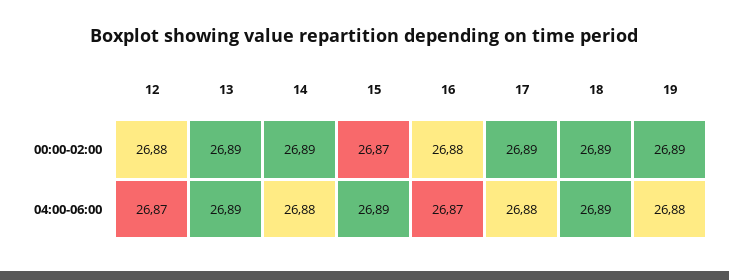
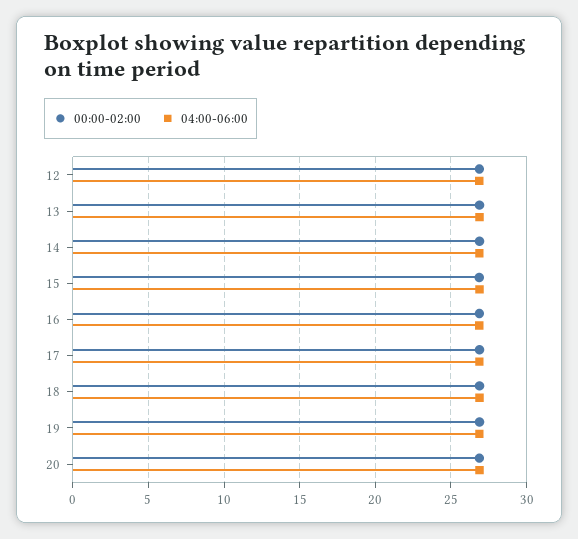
00:00-02:00, 20: none -> 27
04:00-06:00, 20: none -> 27

